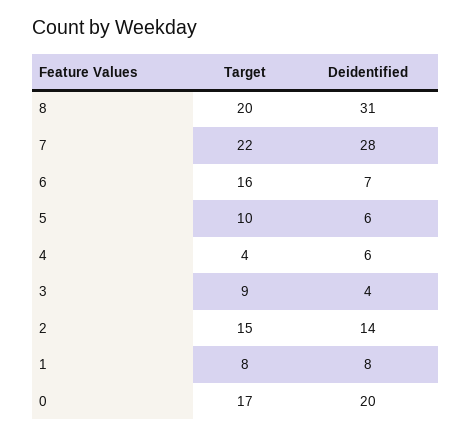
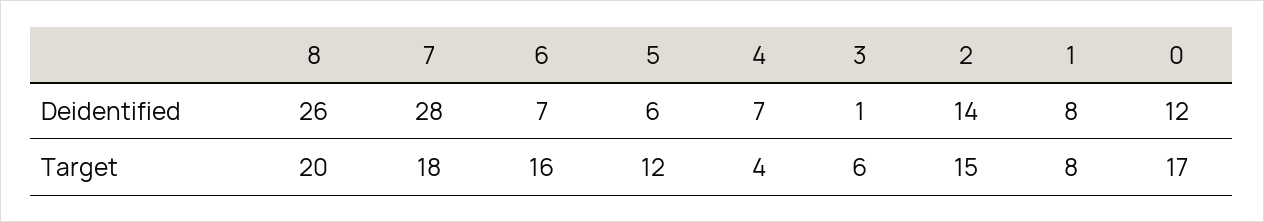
Deidentified, 8: 31 -> 26
Target, 7: 22 -> 18
Target, 5: 10 -> 12
Deidentified, 4: 6 -> 7
Target, 3: 9 -> 6
Deidentified, 3: 4 -> 1
Deidentified, 0: 20 -> 12

